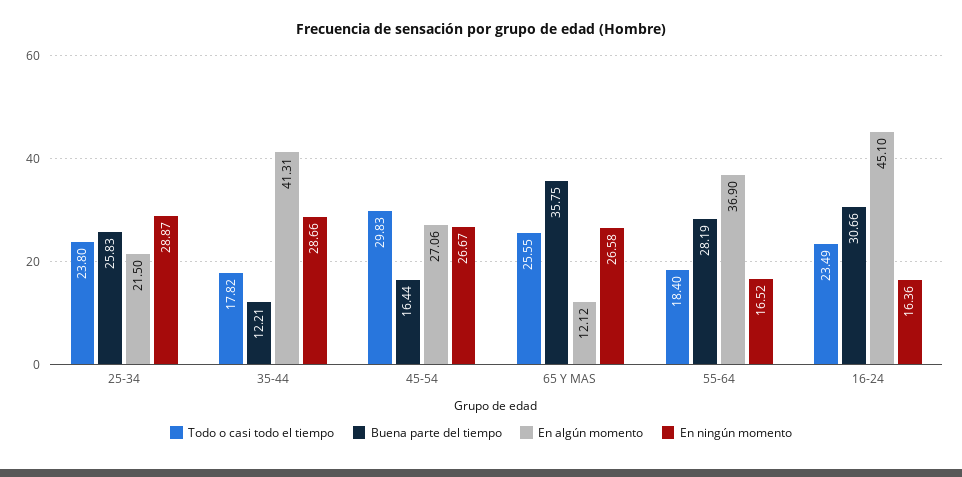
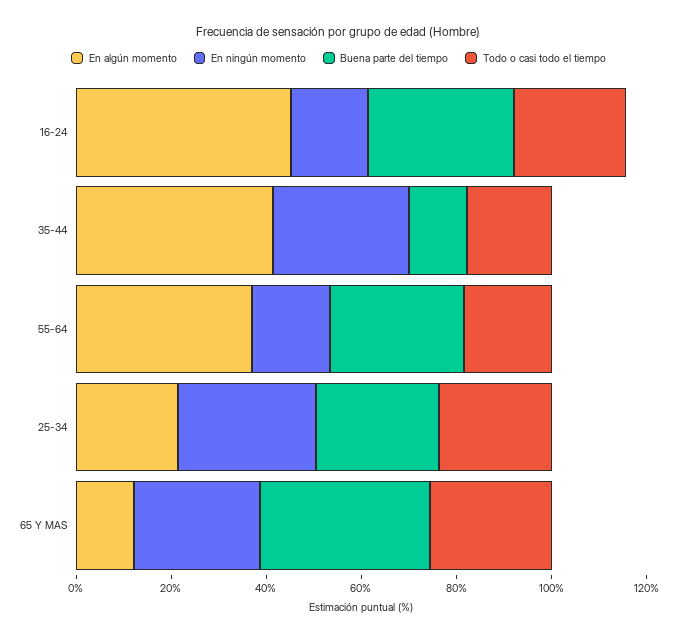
Todo o casi todo el tiempo, 45-54: 29.83 -> none
Buena parte del tiempo, 45-54: 16.44 -> none
En algún momento, 45-54: 27.06 -> none
En ningún momento, 45-54: 26.67 -> none

